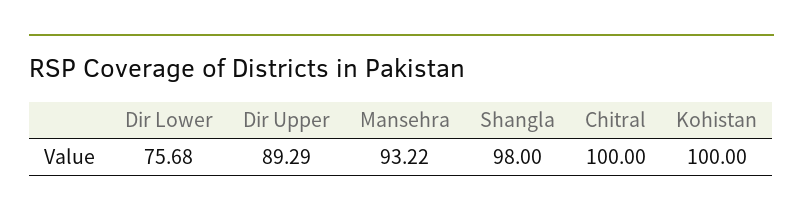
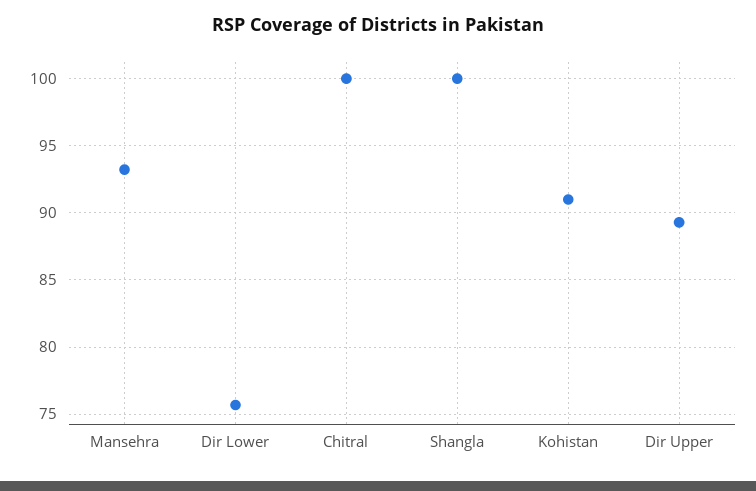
Shangla: 98 -> 100
Kohistan: 100 -> 91

